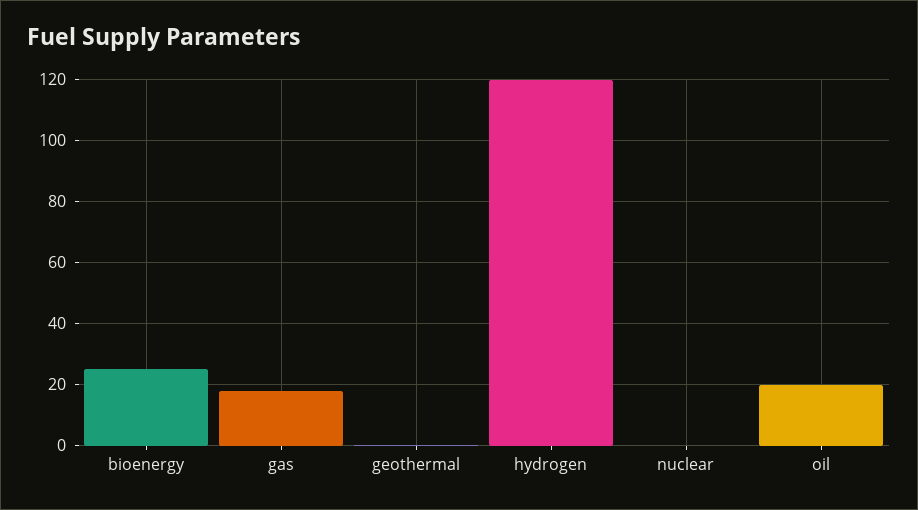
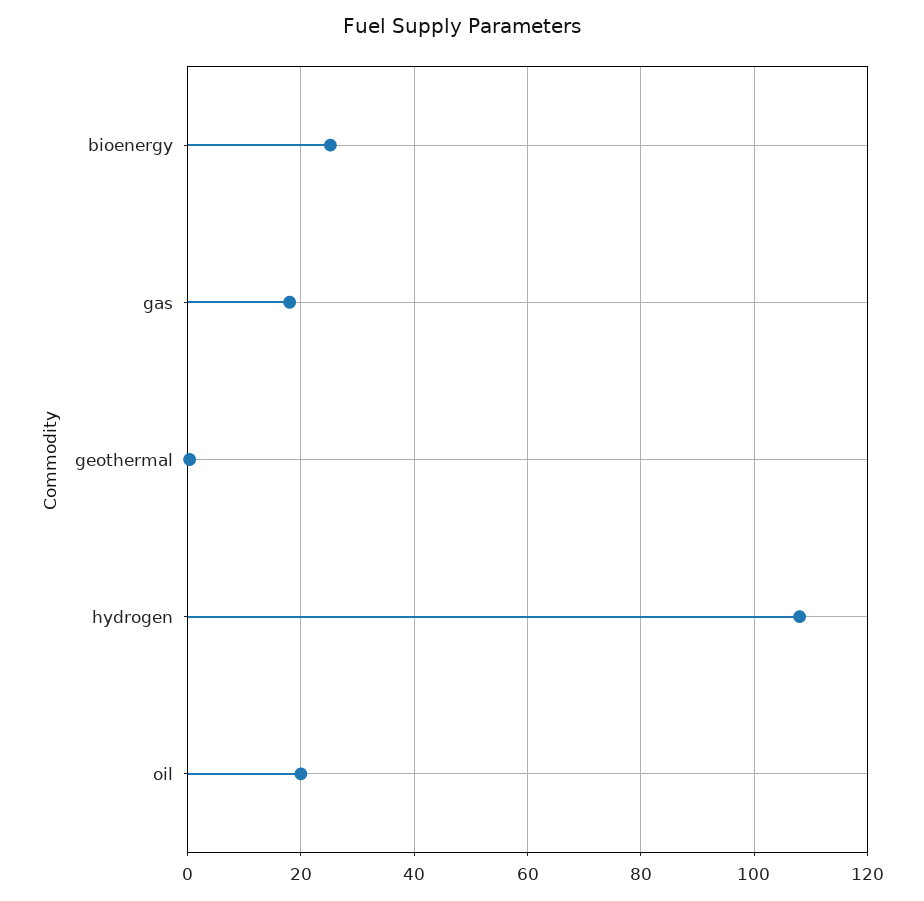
hydrogen: 120 -> 108
nuclear: 0 -> none

